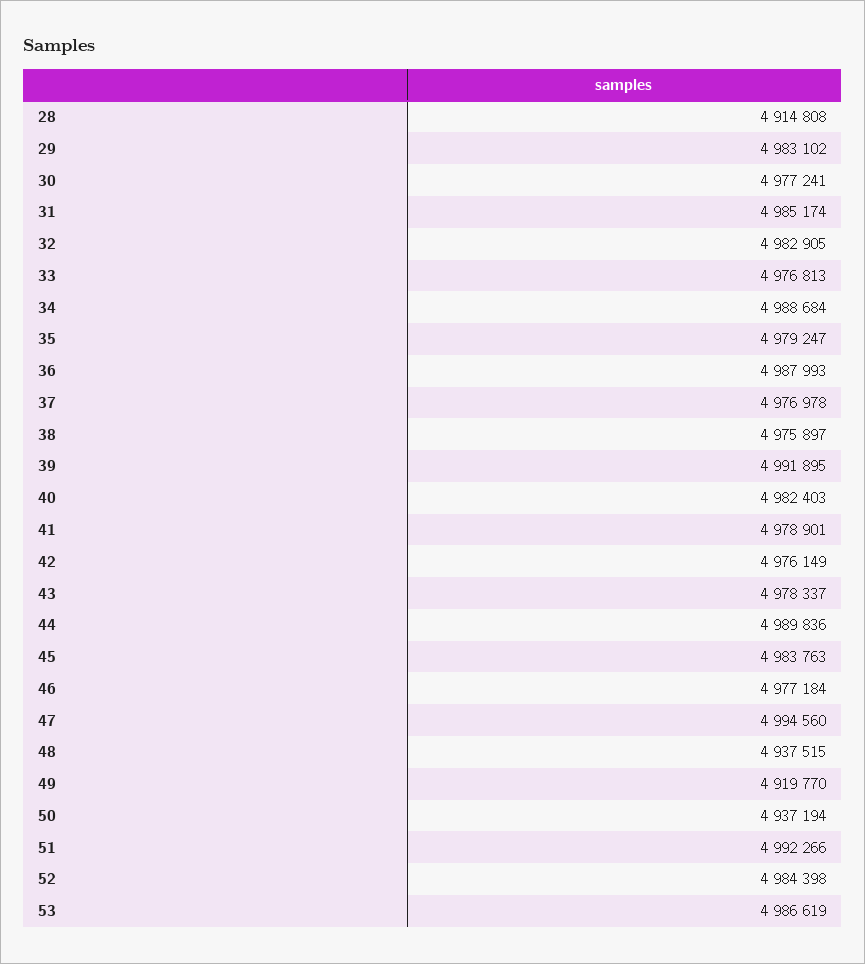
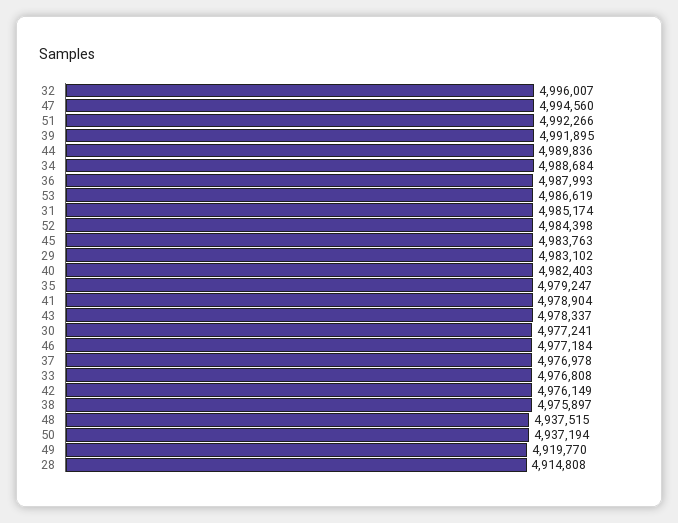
32: 4982905 -> 4996007
33: 4976813 -> 4976808
41: 4978901 -> 4978904

